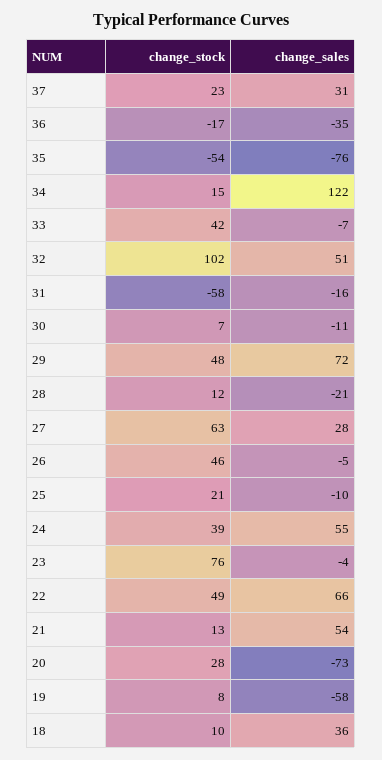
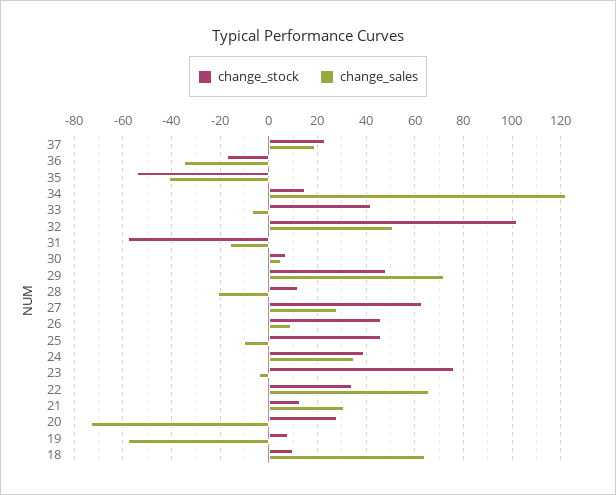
change_sales, 37: 31 -> 20
change_sales, 35: -76 -> -40
change_sales, 30: -11 -> 5
change_sales, 26: -5 -> 10
change_stock, 25: 21 -> 45
change_sales, 24: 55 -> 35
change_stock, 22: 49 -> 35
change_sales, 21: 54 -> 30
change_sales, 18: 36 -> 65

